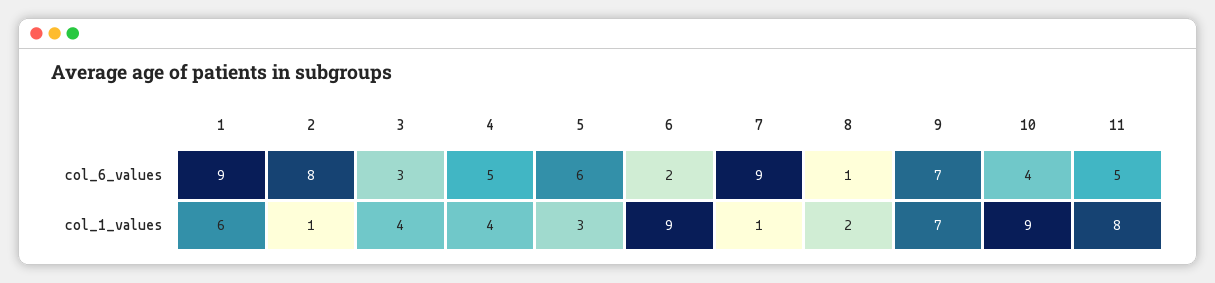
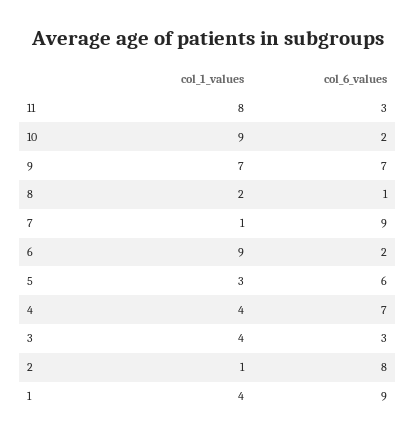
4, col_6_values: 5 -> 7
10, col_6_values: 4 -> 2
11, col_6_values: 5 -> 3
1, col_1_values: 6 -> 4

